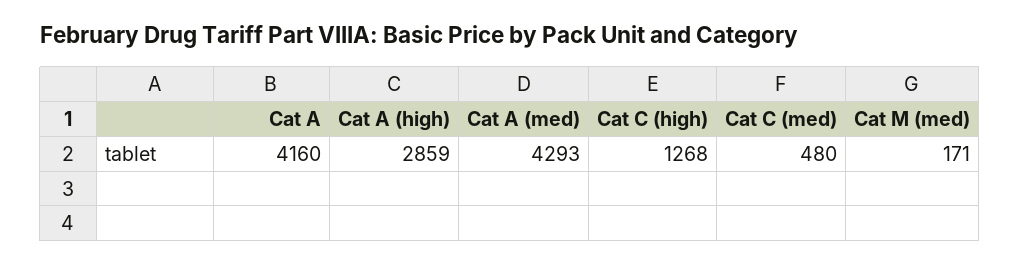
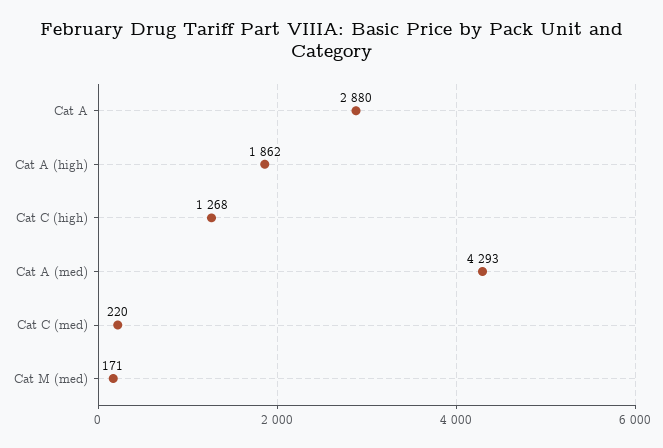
Cat A: 4160 -> 2880
Cat A (high): 2859 -> 1862
Cat C (med): 480 -> 220

